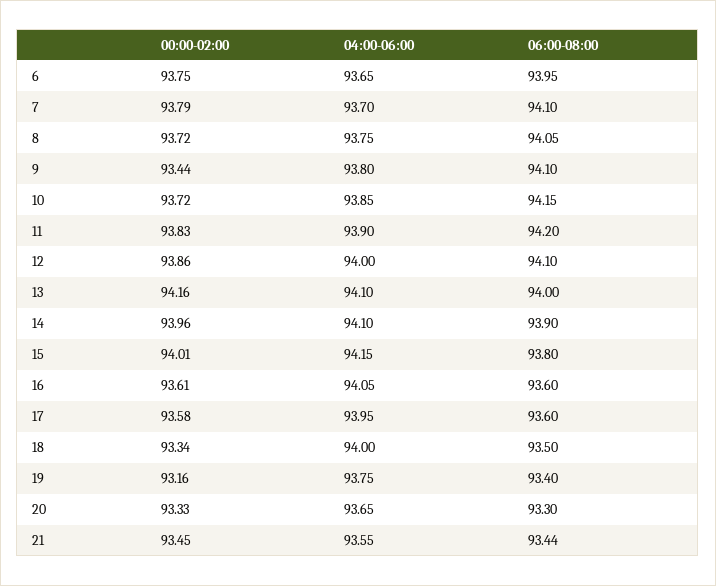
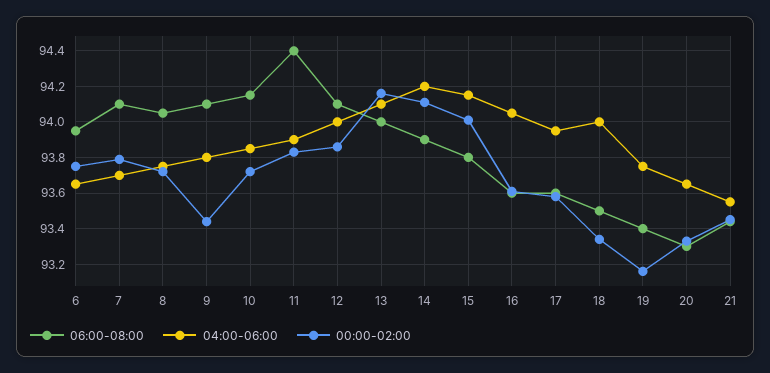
06:00-08:00, 11: 94.2 -> 94.4
00:00-02:00, 14: 93.96 -> 94.1
04:00-06:00, 14: 94.1 -> 94.2

